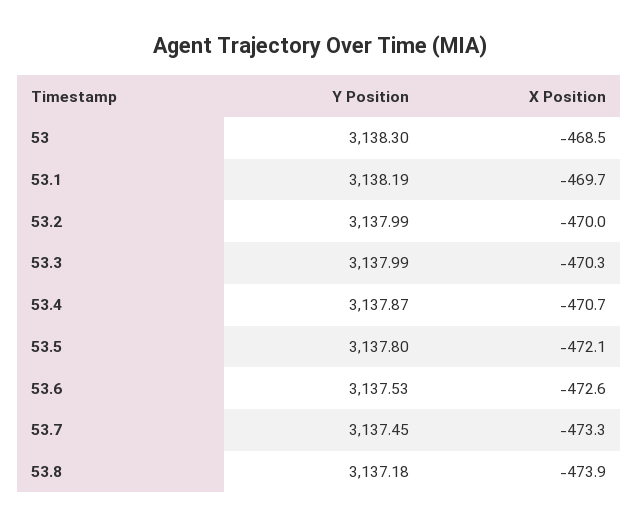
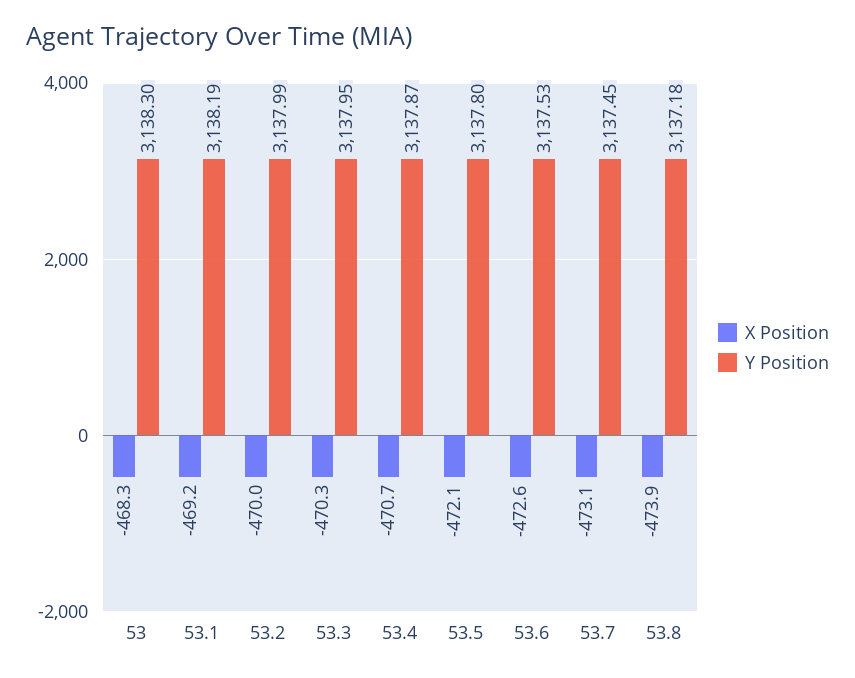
X Position, 53: -468.5 -> -468.3
X Position, 53.1: -469.7 -> -469.2
Y Position, 53.3: 3137.99 -> 3137.95
X Position, 53.7: -473.3 -> -473.1

